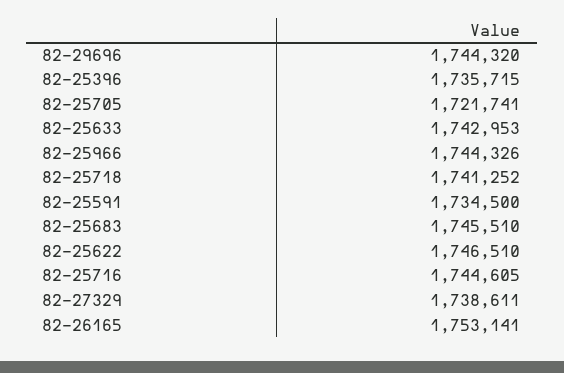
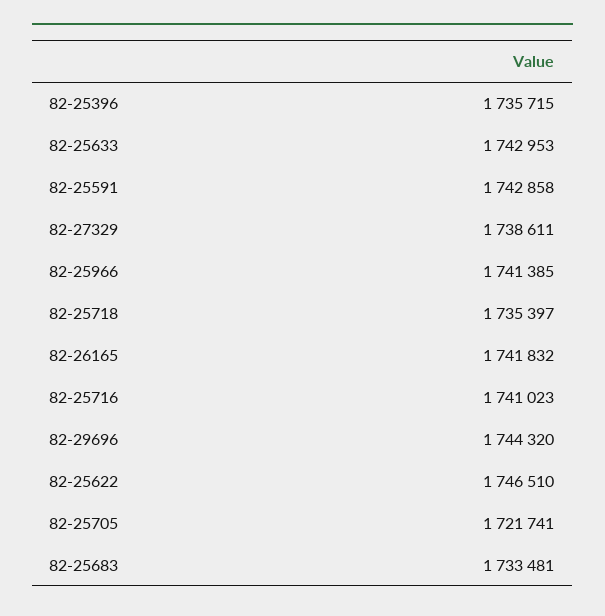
82-25966: 1744326 -> 1741385
82-25718: 1741252 -> 1735397
82-25591: 1734500 -> 1742858
82-25683: 1745510 -> 1733481
82-25716: 1744605 -> 1741023
82-26165: 1753141 -> 1741832

